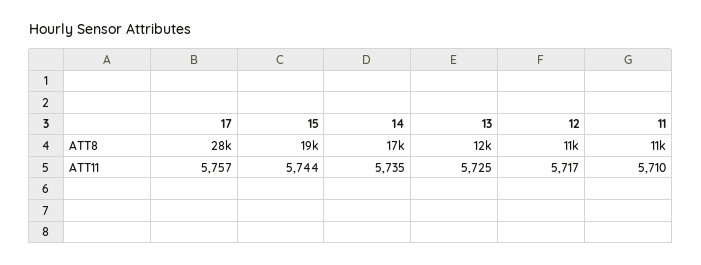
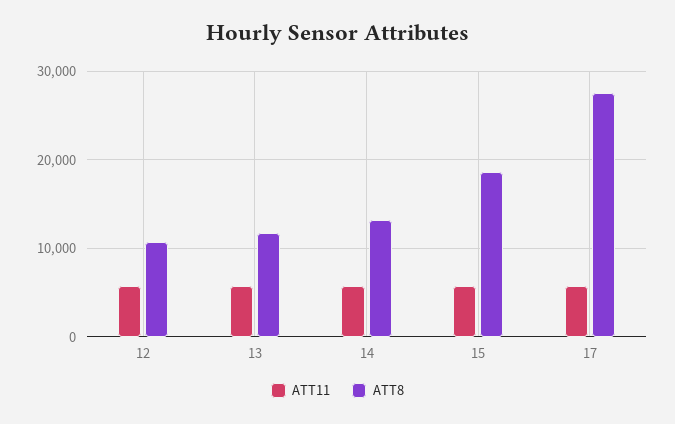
ATT8, 14: 17000 -> 13000
ATT8, 11: 11000 -> none
ATT11, 11: 5710 -> none

